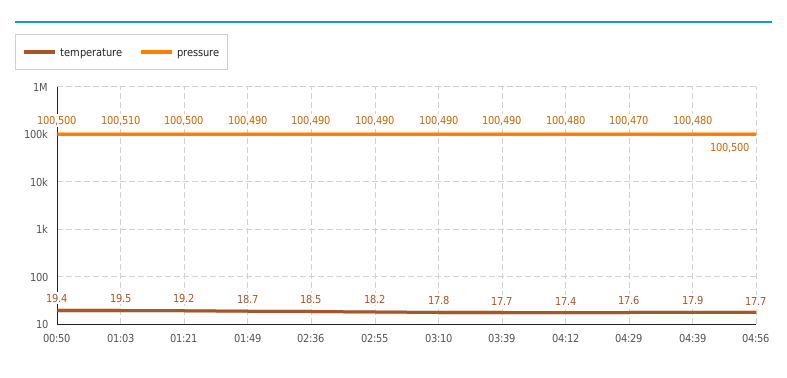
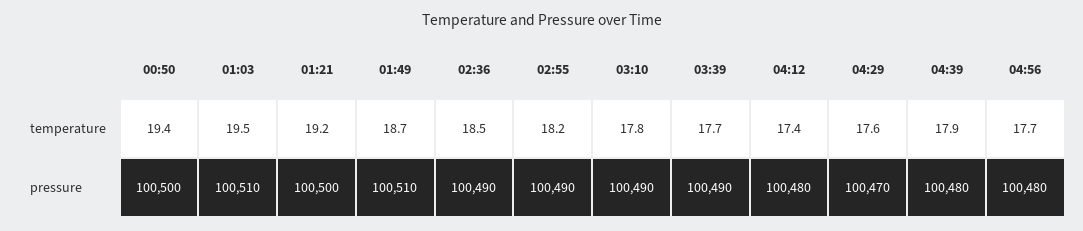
pressure, 01:49: 100490 -> 100510
pressure, 04:56: 100500 -> 100480

